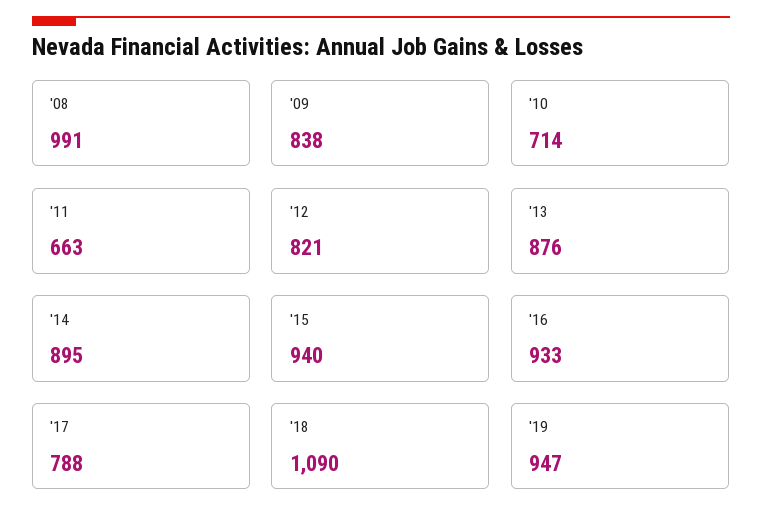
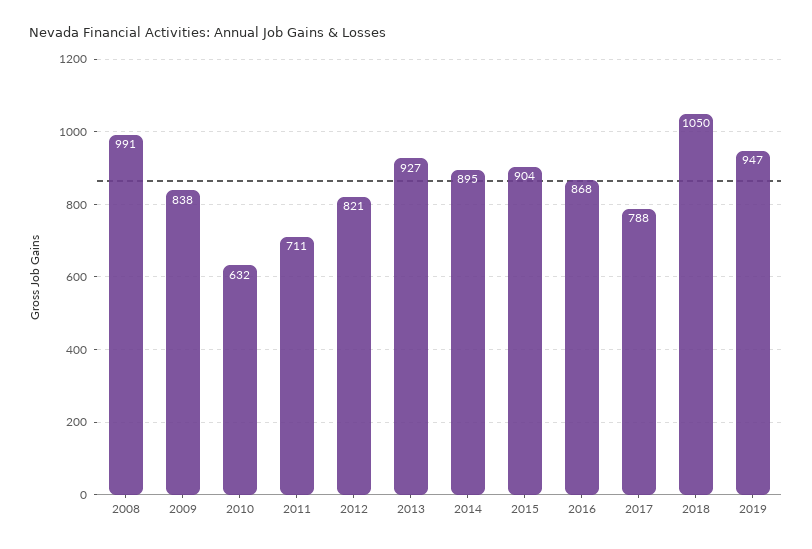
'10: 714 -> 632
'11: 663 -> 711
'13: 876 -> 927
'15: 940 -> 904
'16: 933 -> 868
'18: 1090 -> 1050

